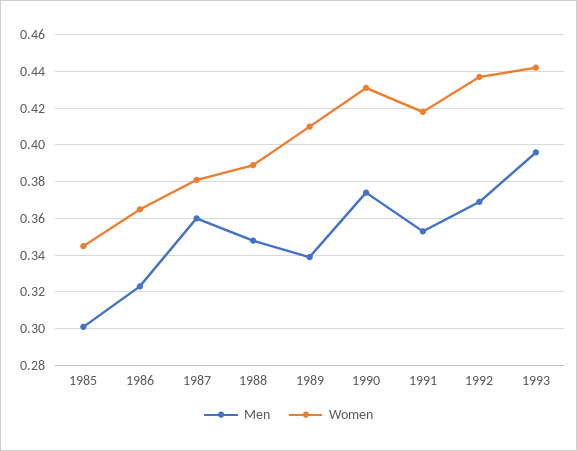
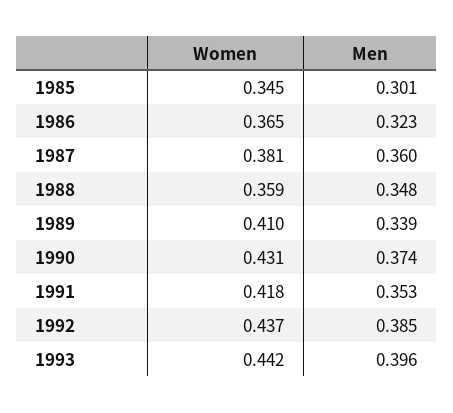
Women, 1988: 0.39 -> 0.359
Men, 1992: 0.37 -> 0.385

